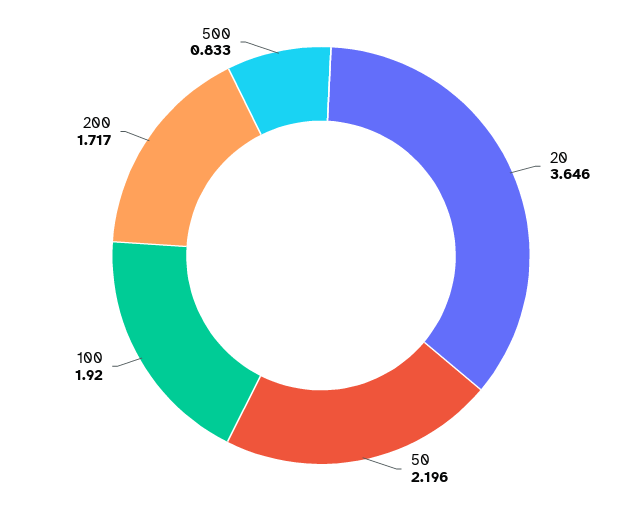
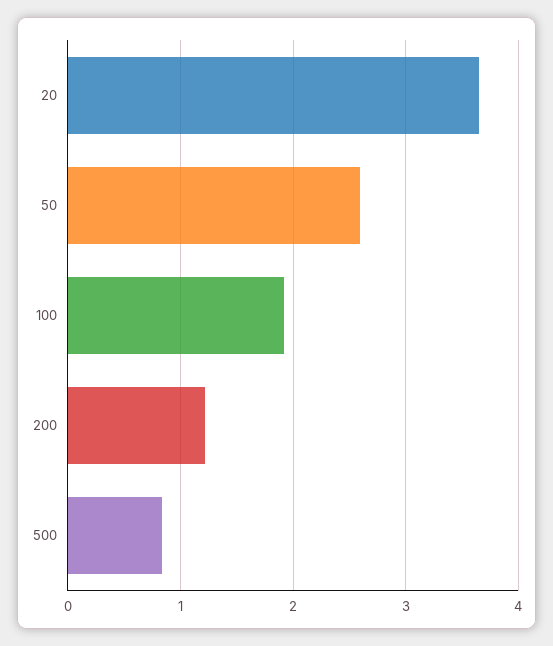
50: 2.196 -> 2.6
200: 1.717 -> 1.2

